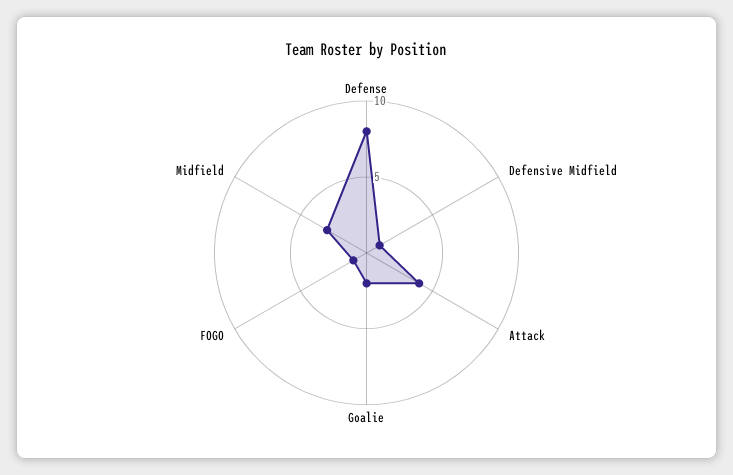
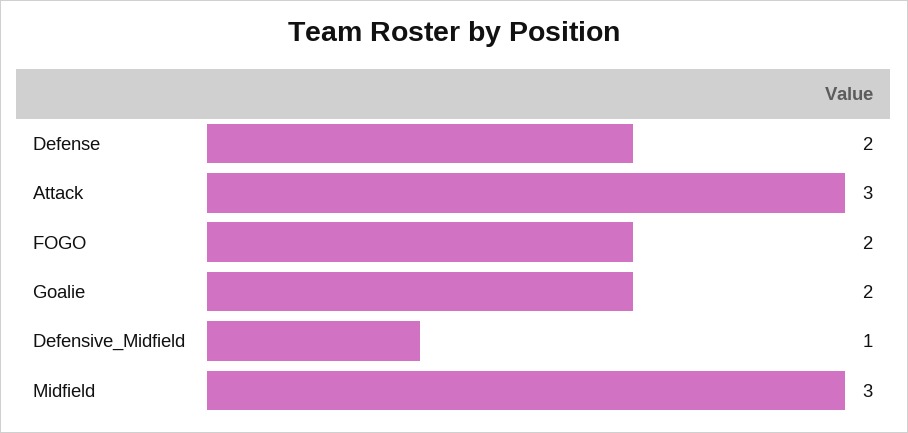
Defense: 8 -> 2
Attack: 4 -> 3
FOGO: 1 -> 2

